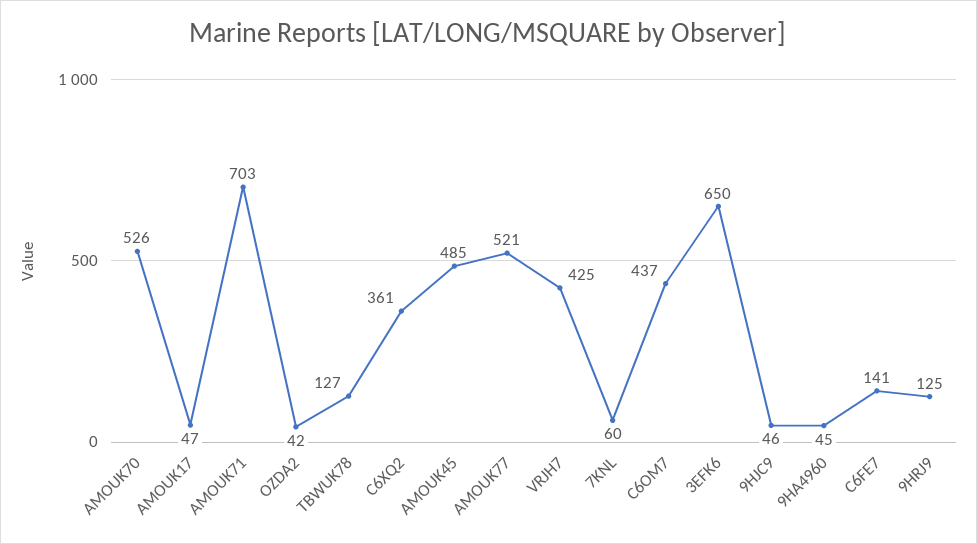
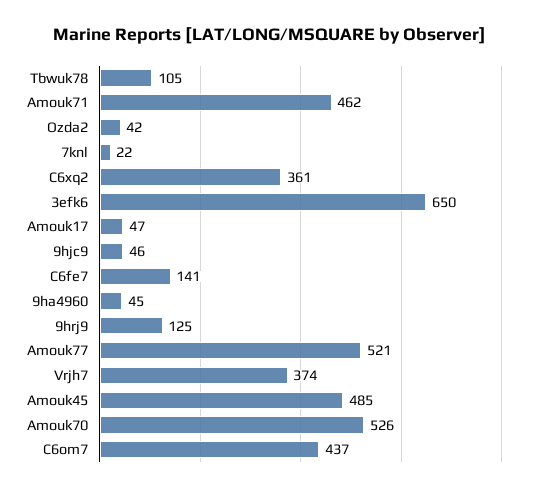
AMOUK71: 703 -> 462
TBWUK78: 127 -> 105
VRJH7: 425 -> 374
7KNL: 60 -> 22

